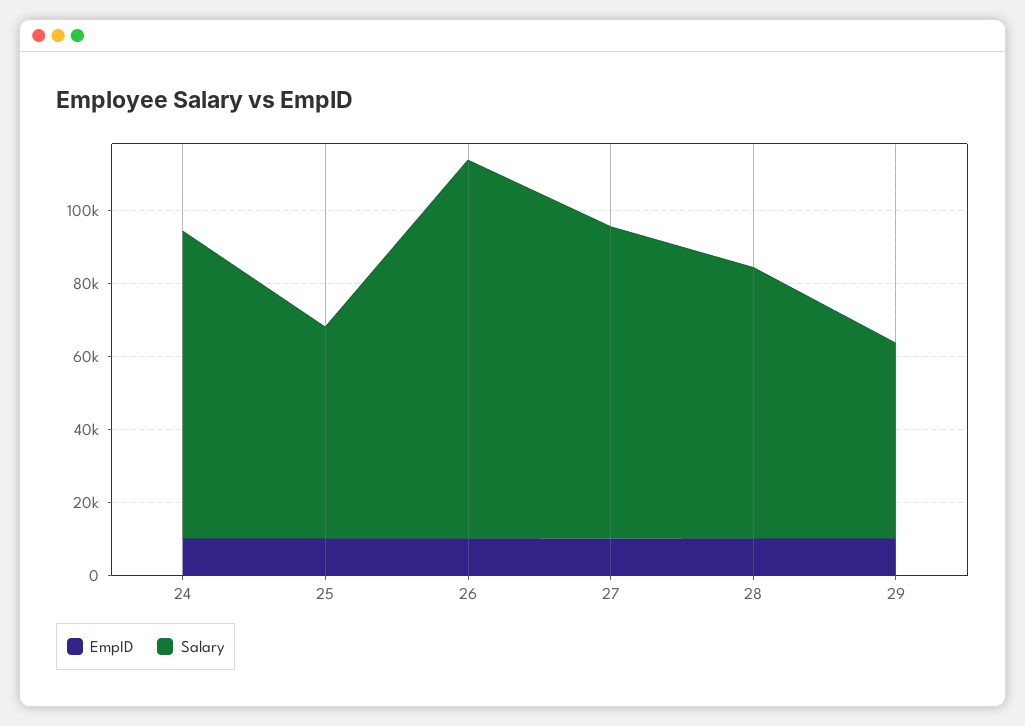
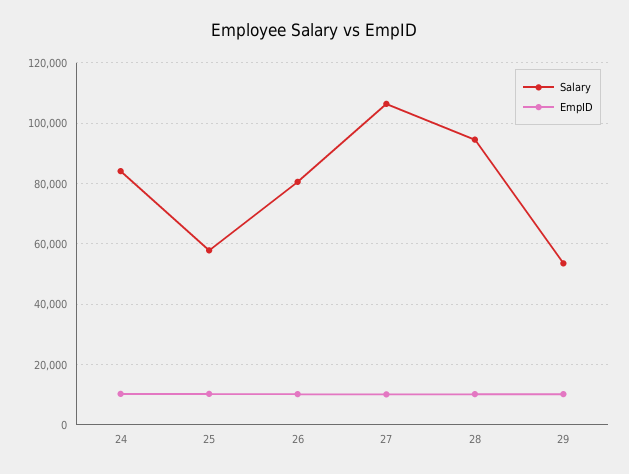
Salary, 26: 105000 -> 80000
Salary, 27: 85000 -> 106000
Salary, 28: 75000 -> 94000

